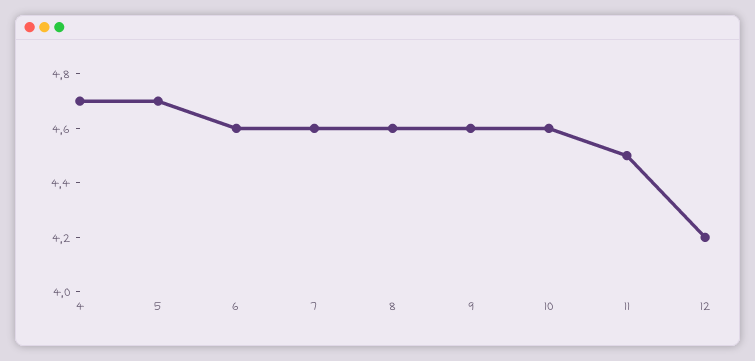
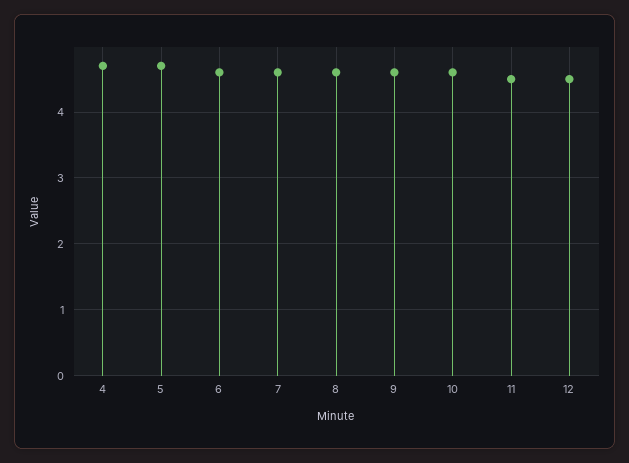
12: 4.2 -> 4.5

